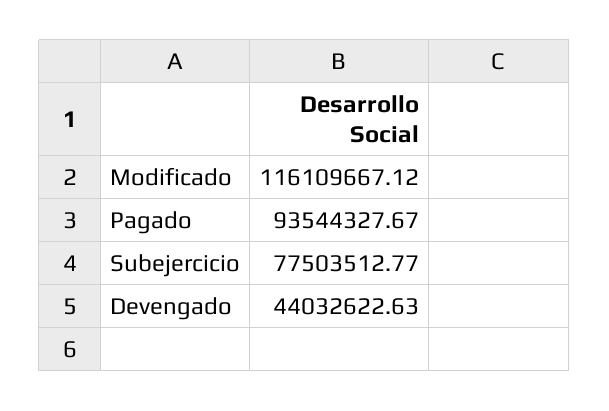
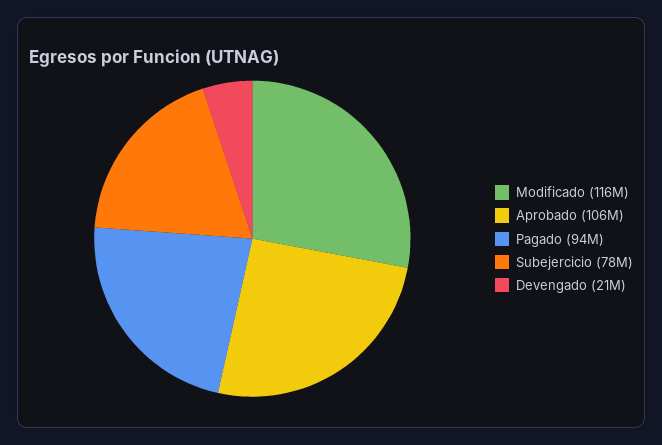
Devengado: 44032622.63 -> 21000000
Aprobado: none -> 106000000

